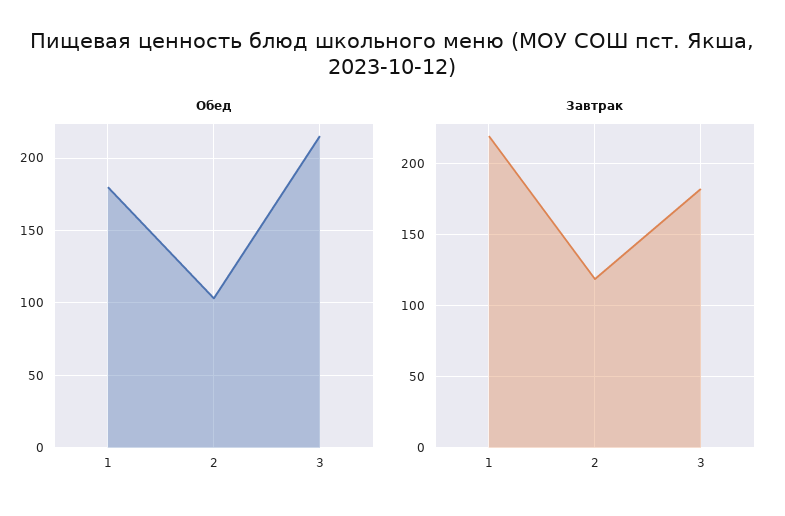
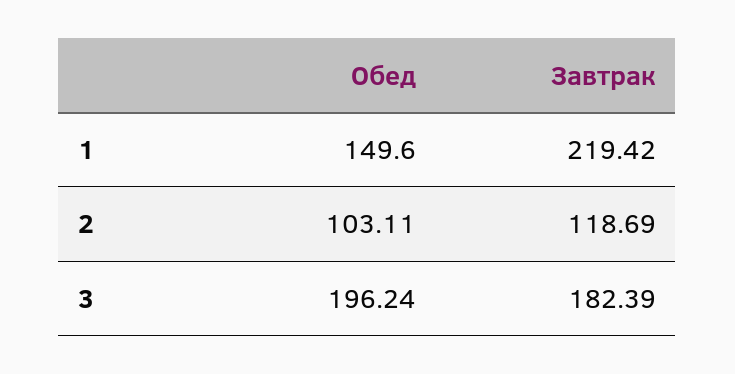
Обед, 1: 180 -> 149.6
Обед, 3: 215 -> 196.24

